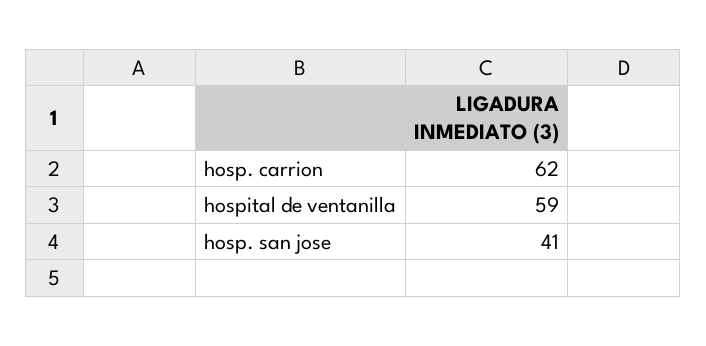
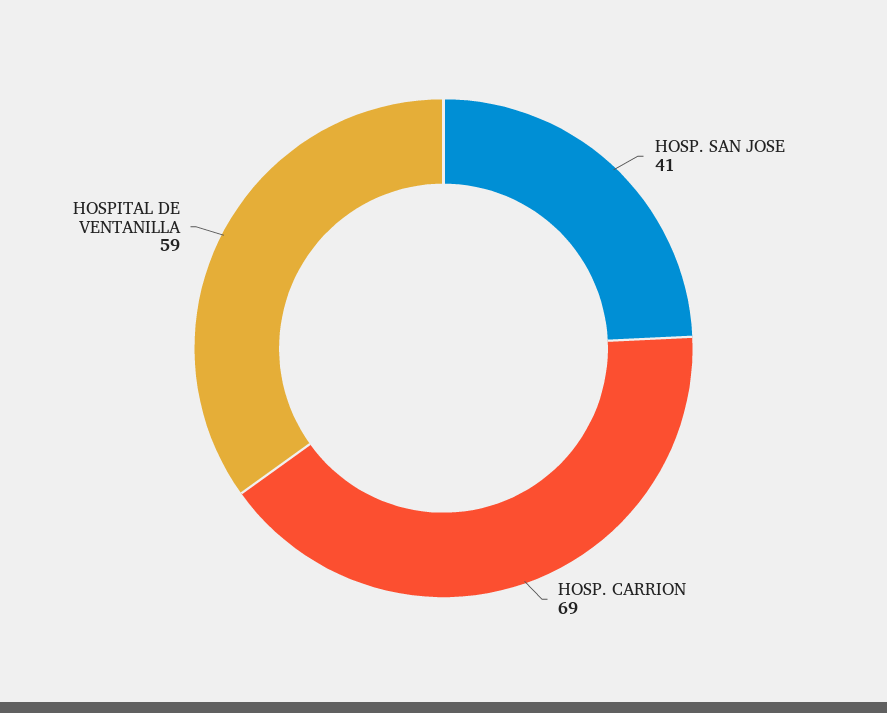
hosp. carrion: 62 -> 69

